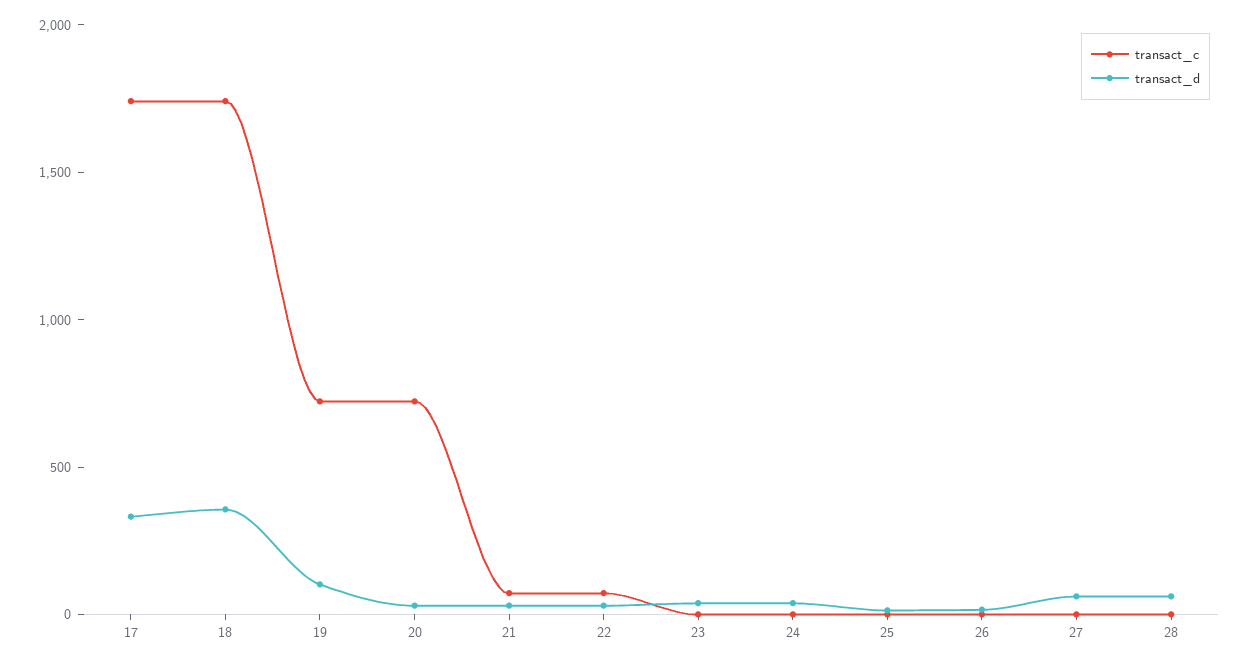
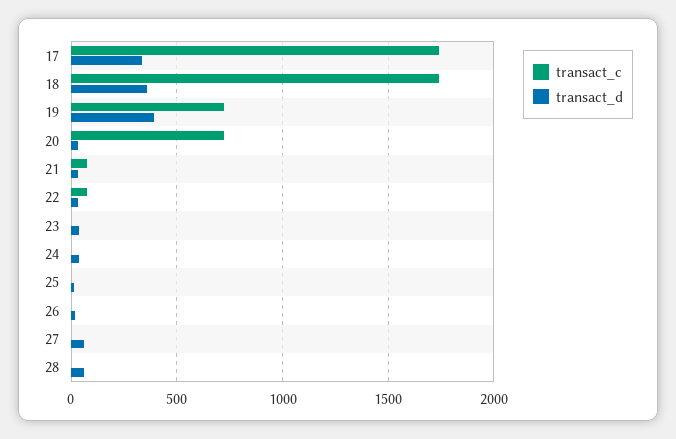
transact_d, 19: 100 -> 400

